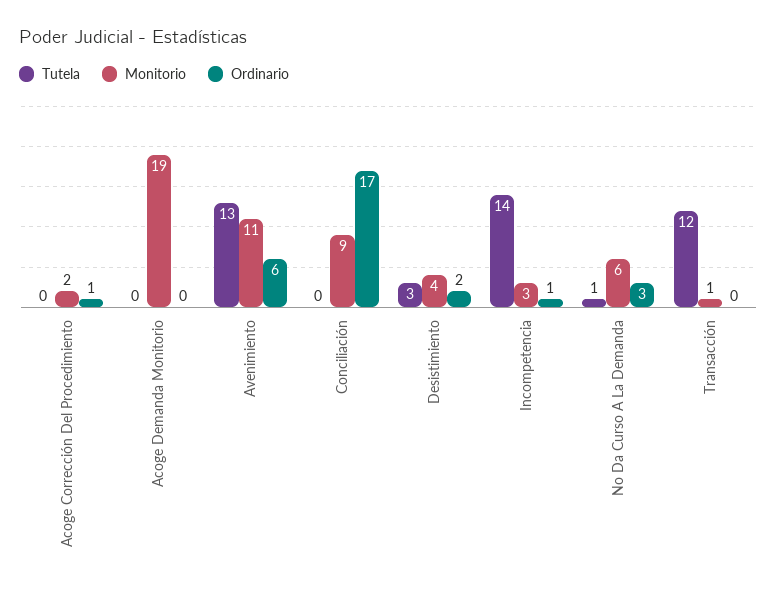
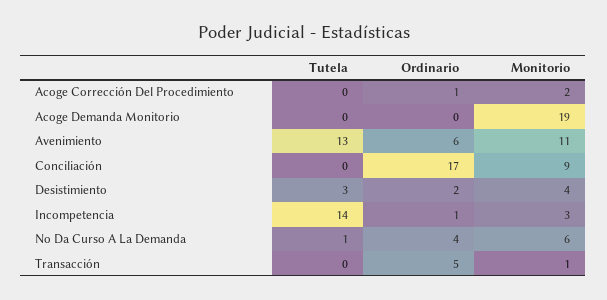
Ordinario, No Da Curso A La Demanda: 3 -> 4
Tutela, Transacción: 12 -> 0
Ordinario, Transacción: 0 -> 5

